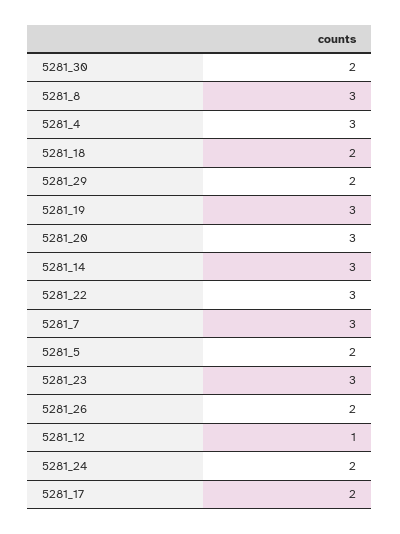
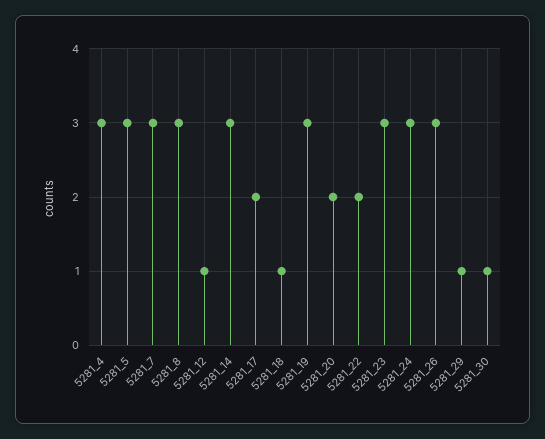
5281_30: 2 -> 1
5281_18: 2 -> 1
5281_29: 2 -> 1
5281_20: 3 -> 2
5281_22: 3 -> 2
5281_5: 2 -> 3
5281_26: 2 -> 3
5281_24: 2 -> 3

